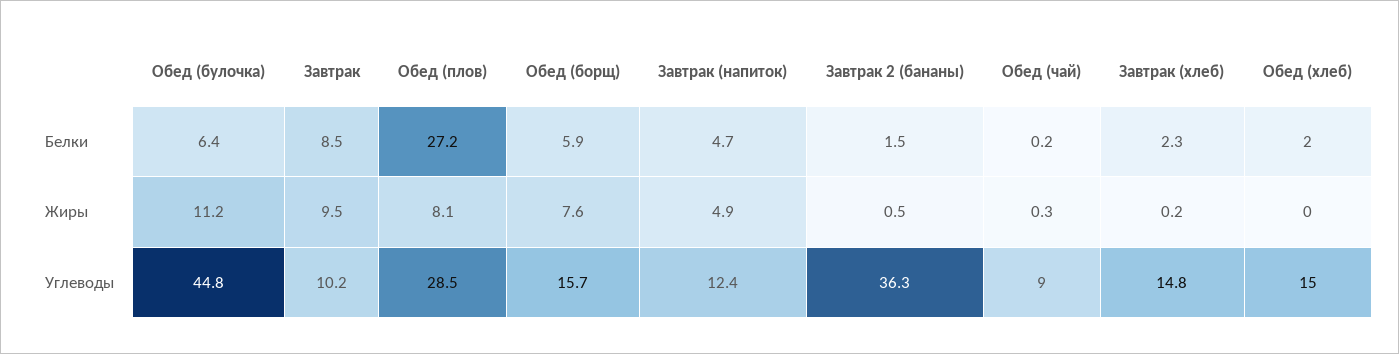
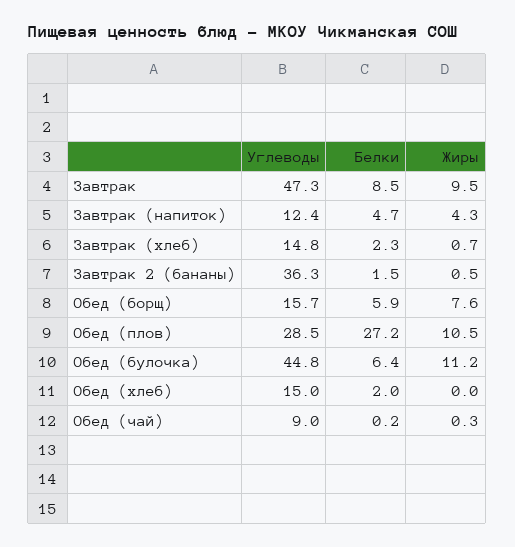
Обед (плов), Жиры: 8.1 -> 10.5
Завтрак (напиток), Жиры: 4.9 -> 4.3
Завтрак (хлеб), Жиры: 0.2 -> 0.7
Завтрак, Углеводы: 10.2 -> 47.3

